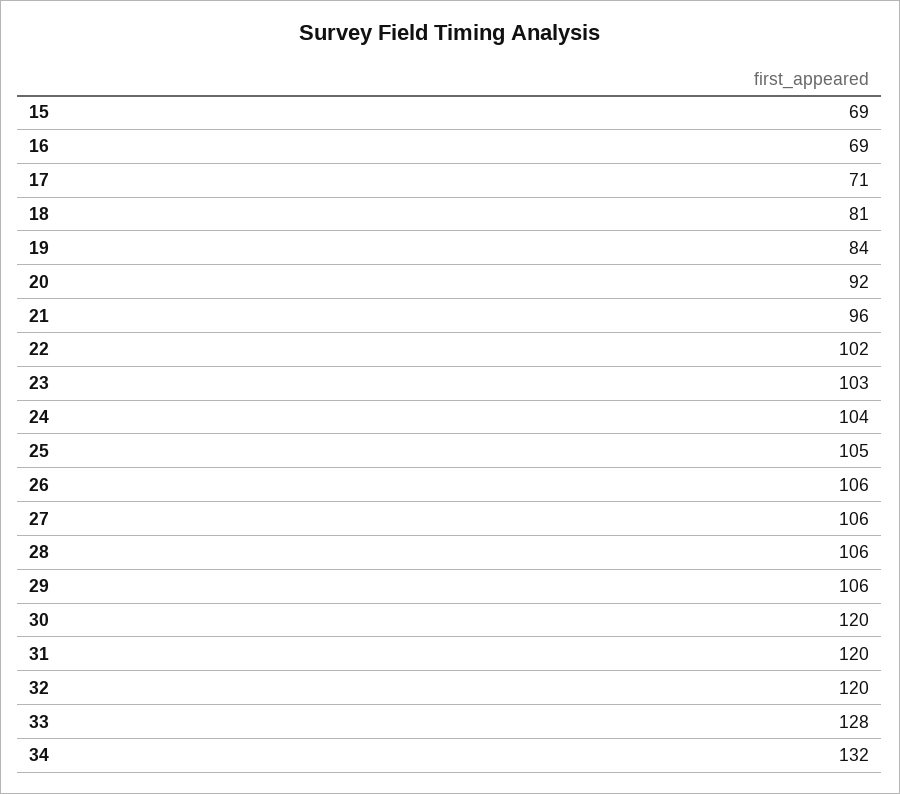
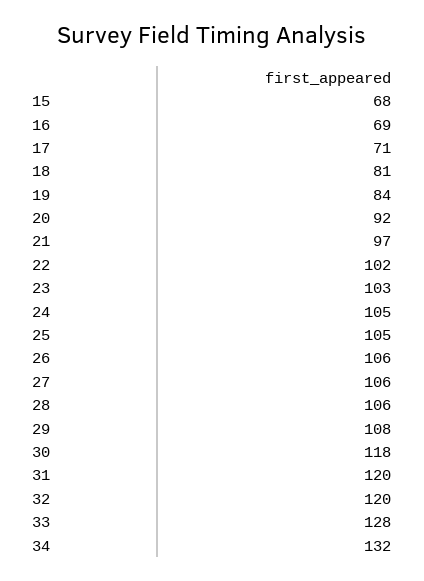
15: 69 -> 68
21: 96 -> 97
24: 104 -> 105
29: 106 -> 108
30: 120 -> 118

